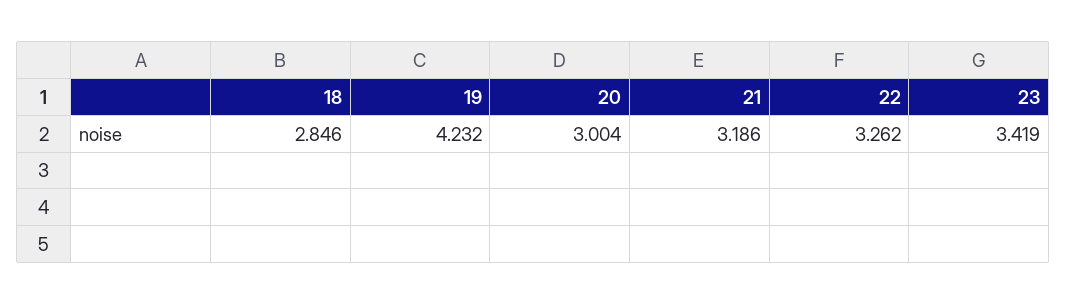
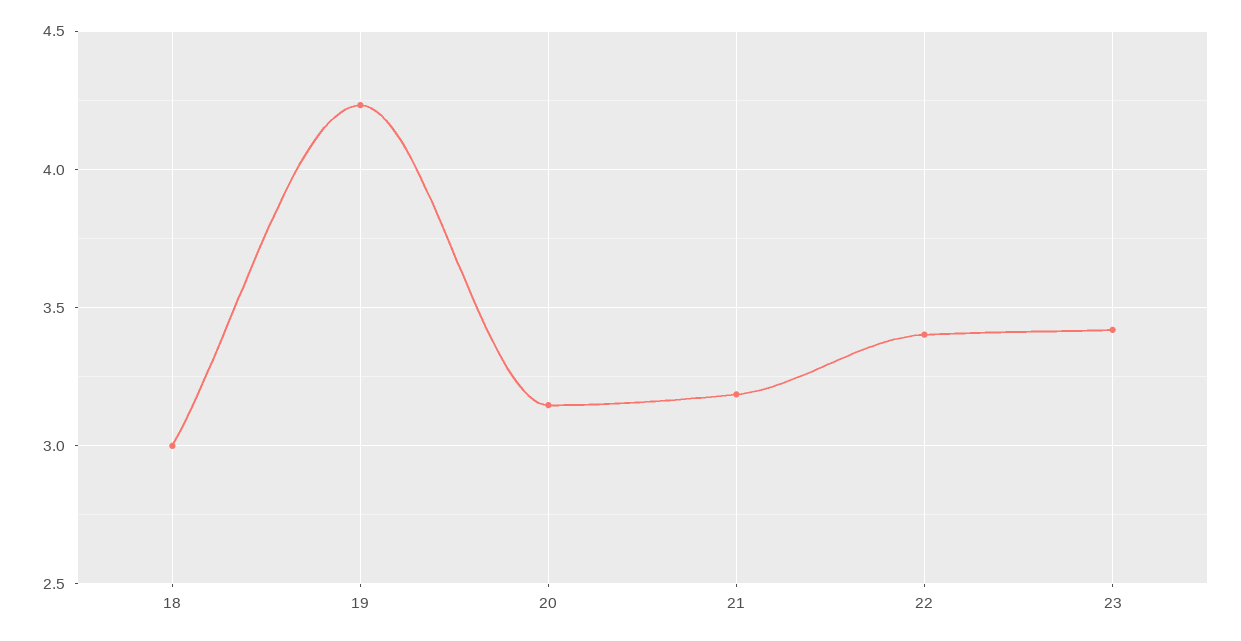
18: 2.846 -> 3
20: 3.004 -> 3.15
22: 3.262 -> 3.4

